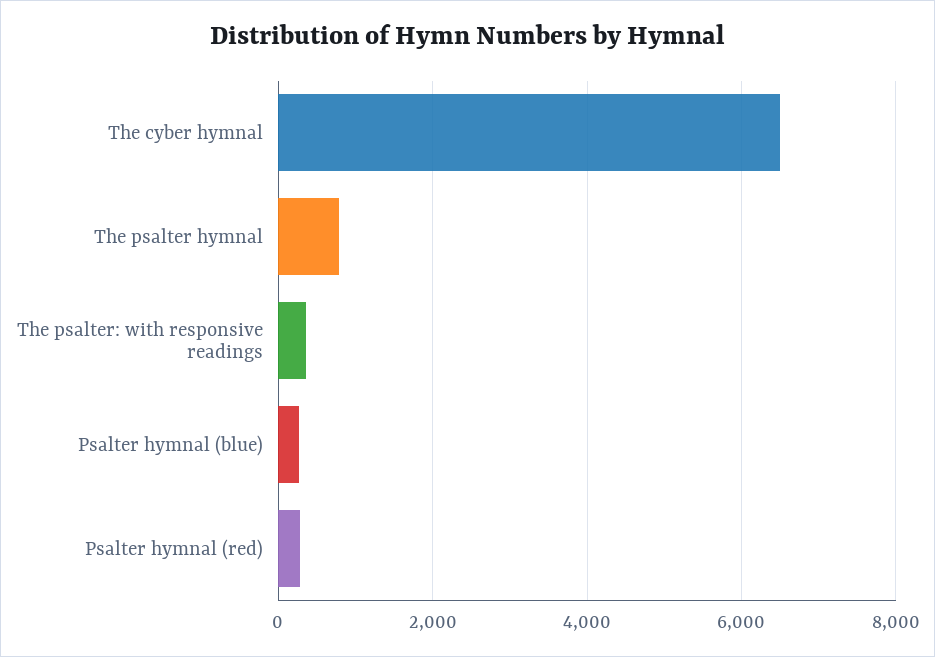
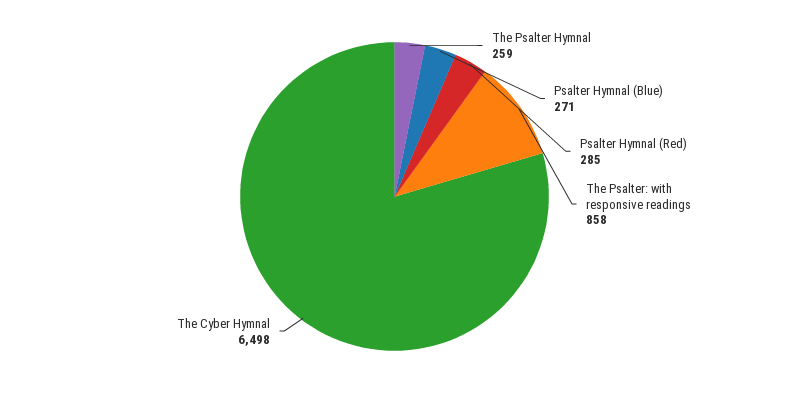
The psalter hymnal: 800 -> 259
The psalter: with responsive readings: 400 -> 858

